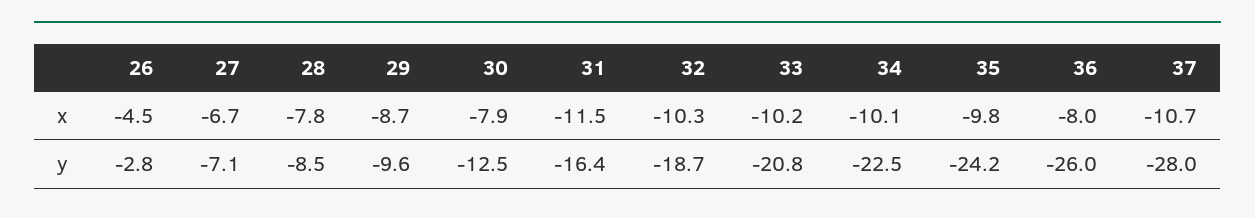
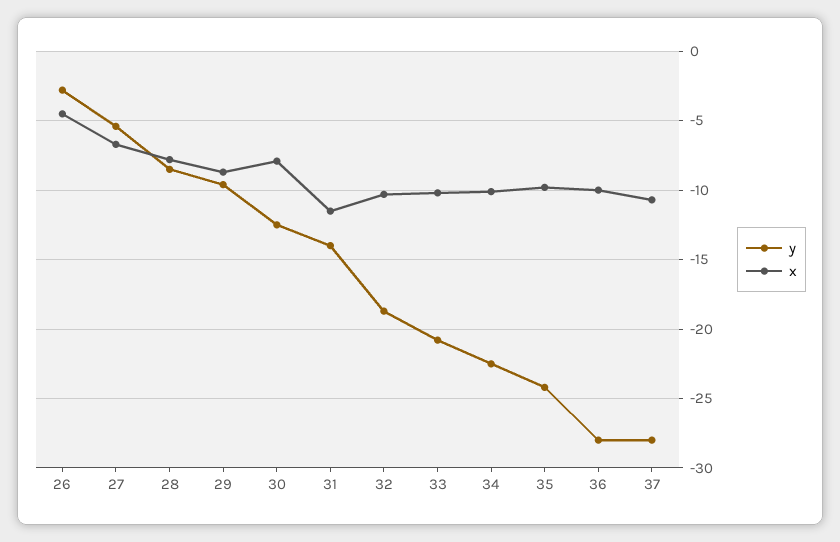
x, 36: -8 -> -10
y, 27: -7.1 -> -5.5
y, 31: -16.4 -> -14
y, 36: -26 -> -28

